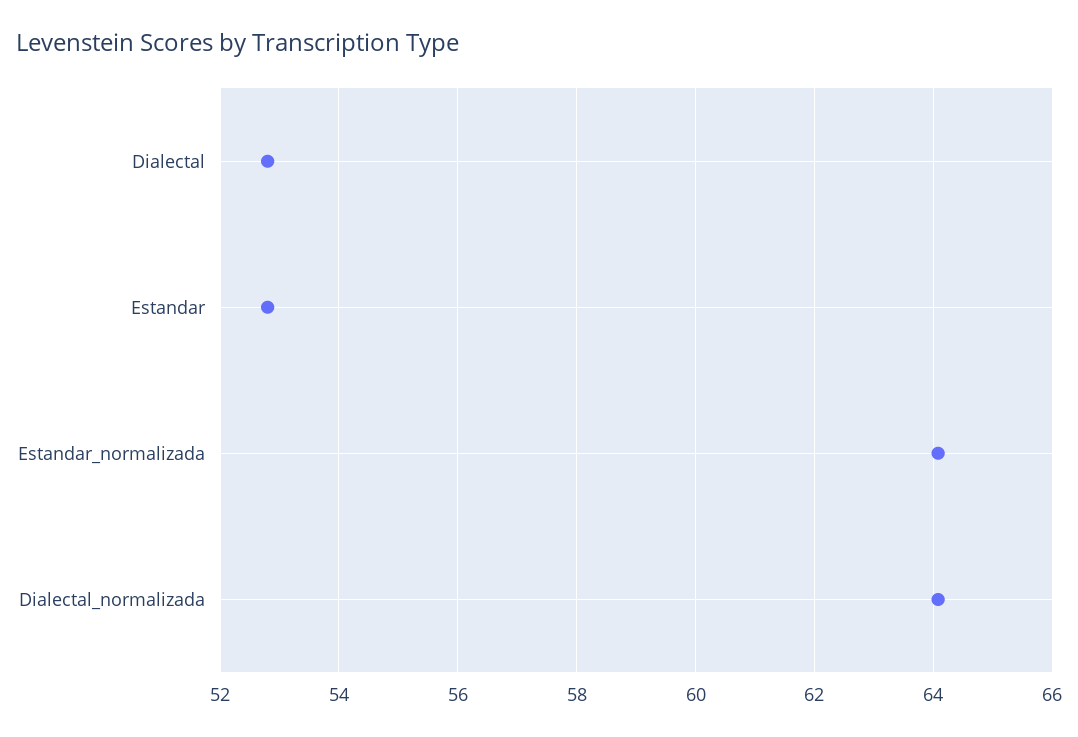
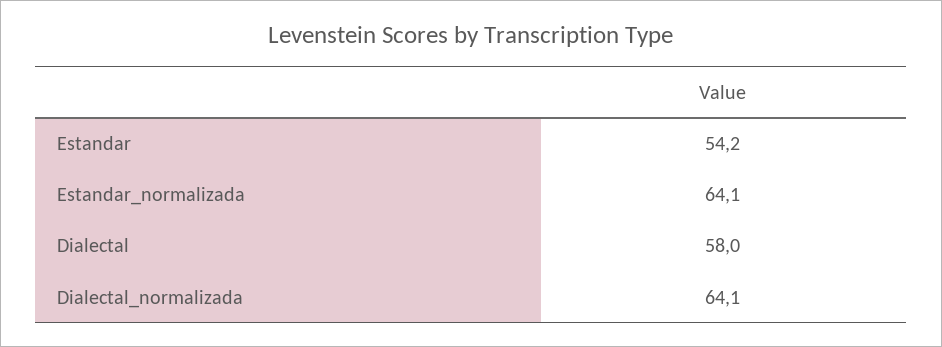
Dialectal: 52.8 -> 58
Estandar: 52.8 -> 54.2

